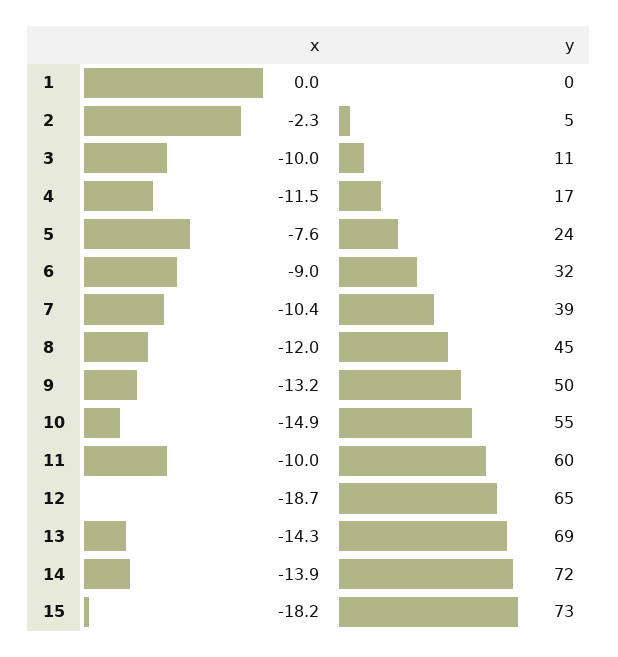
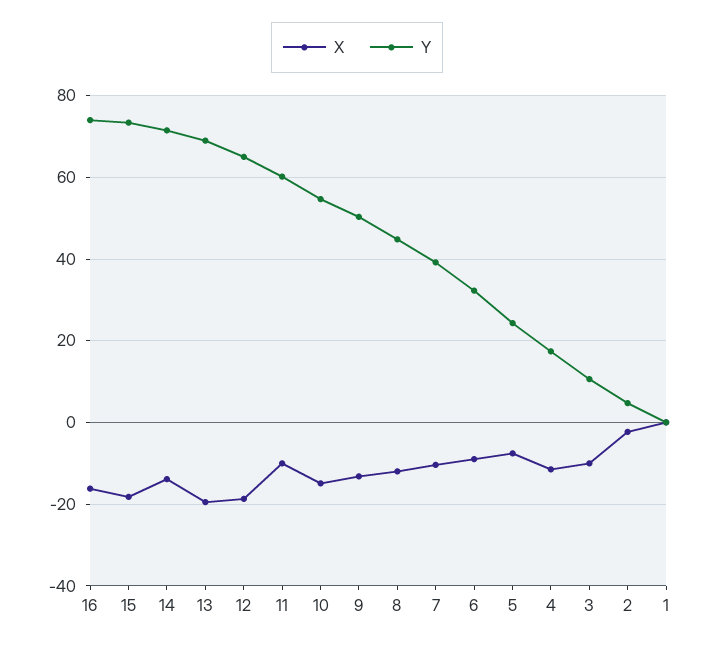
x, 13: -14.3 -> -20
x, 16: none -> -16
y, 16: none -> 74

